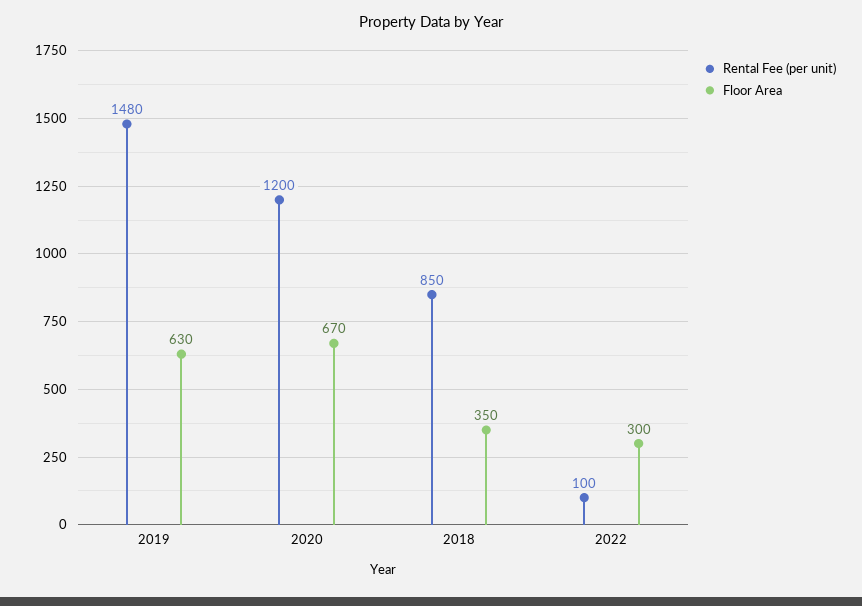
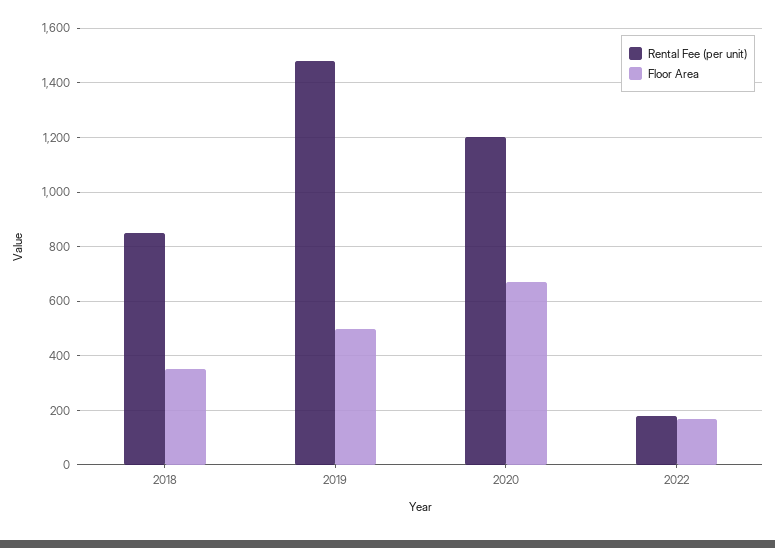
Floor Area, 2019: 630 -> 500
Rental Fee (per unit), 2022: 100 -> 175
Floor Area, 2022: 300 -> 175

